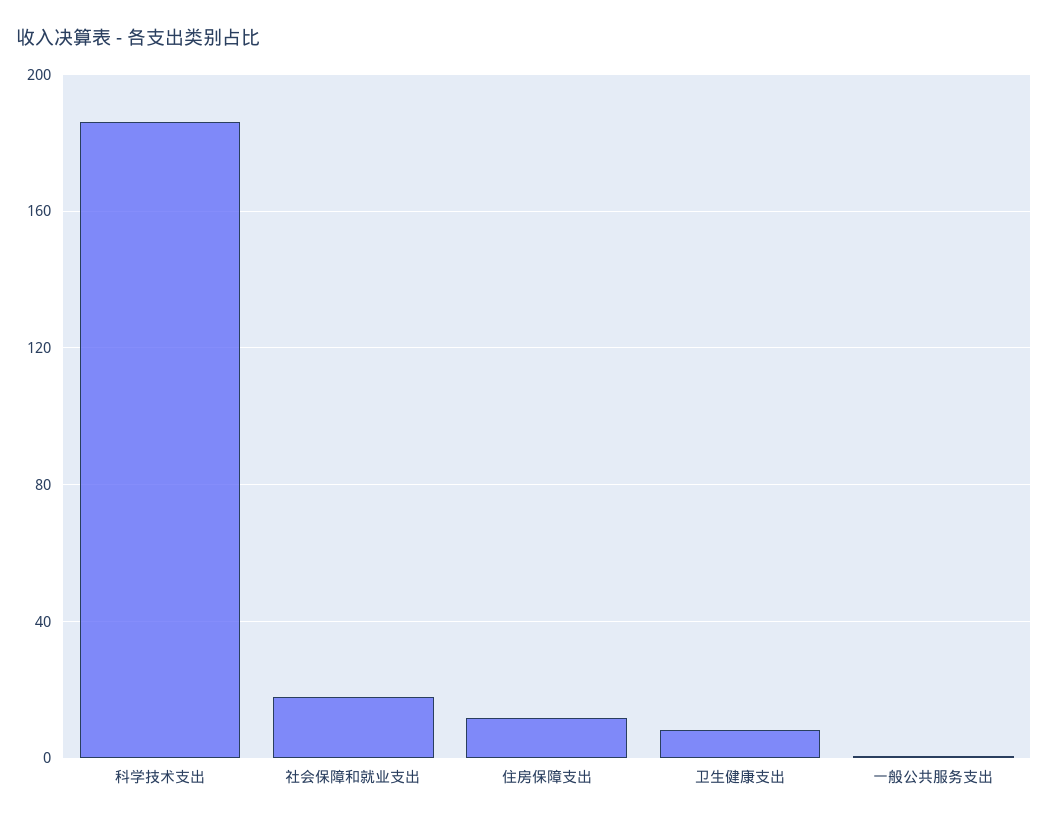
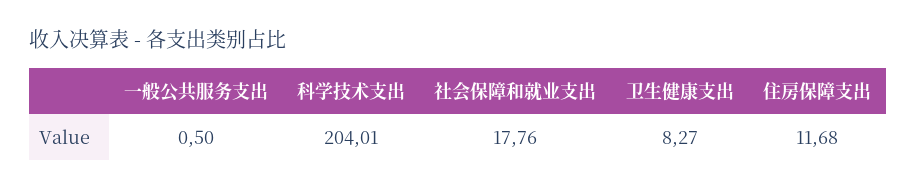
科学技术支出: 185 -> 204.01

